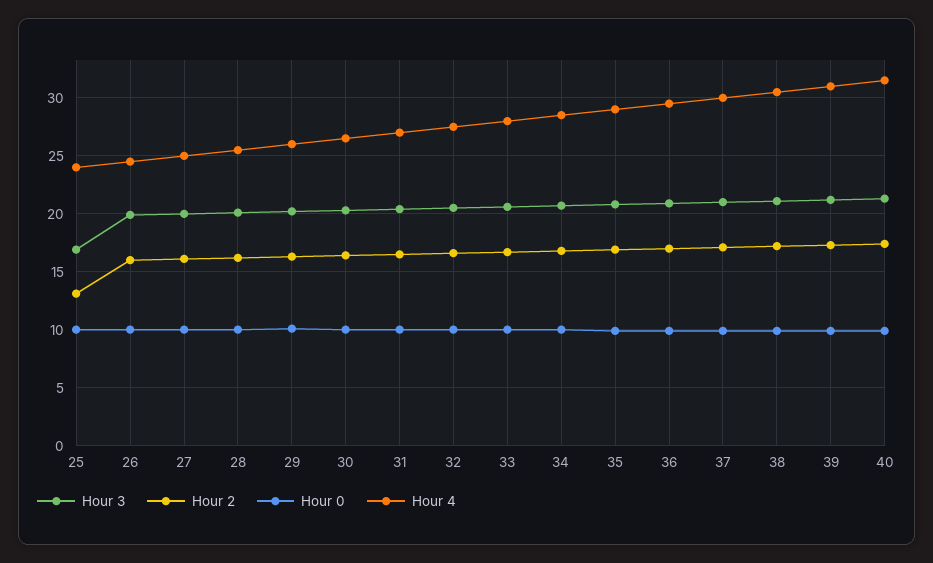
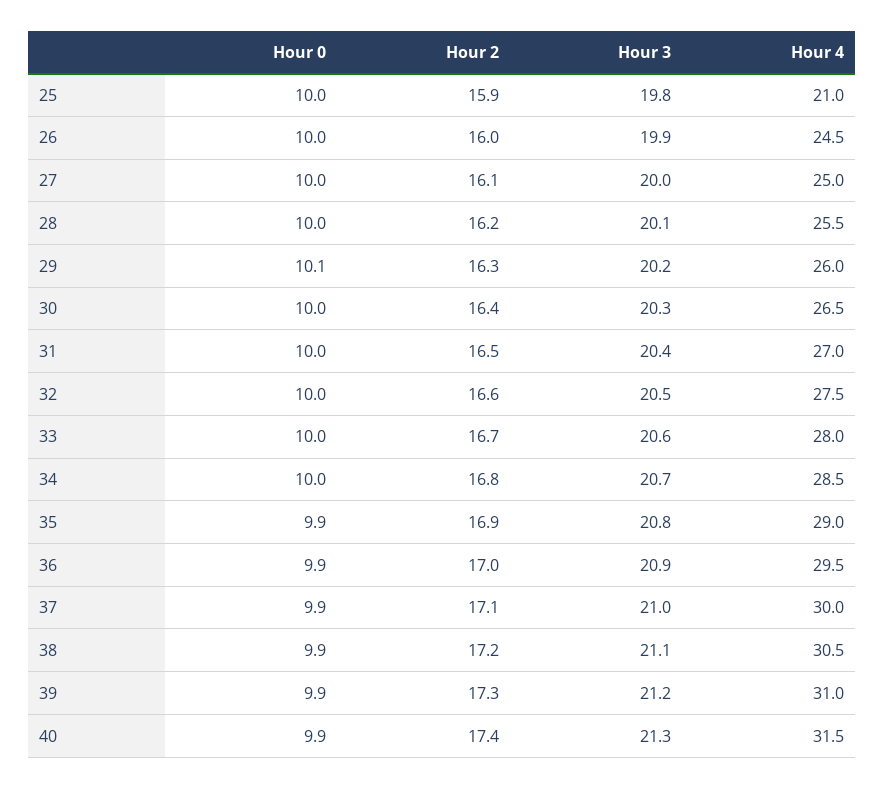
Hour 3, 25: 17 -> 19.8
Hour 2, 25: 13 -> 15.9
Hour 4, 25: 24 -> 21

